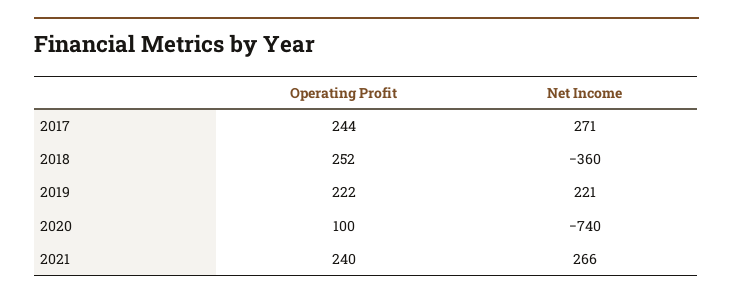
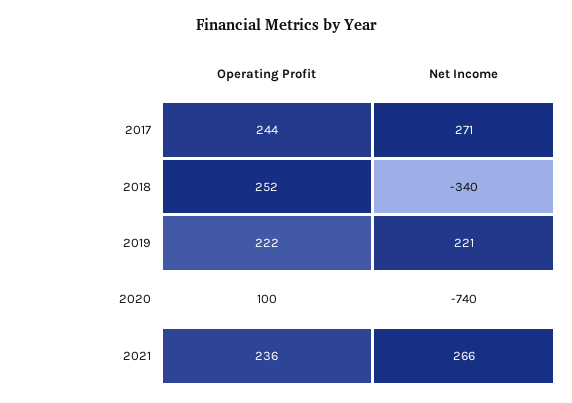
Net Income, 2018: -360 -> -340
Operating Profit, 2021: 240 -> 236

